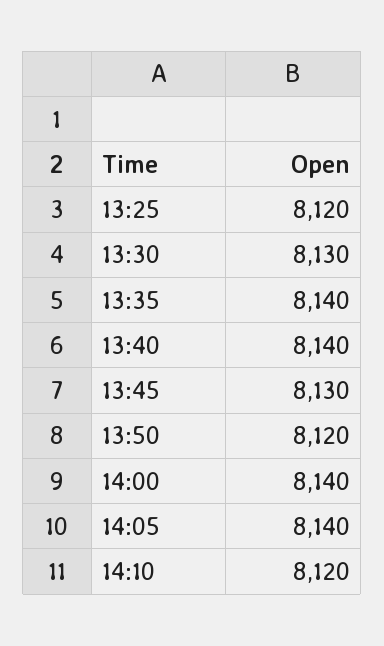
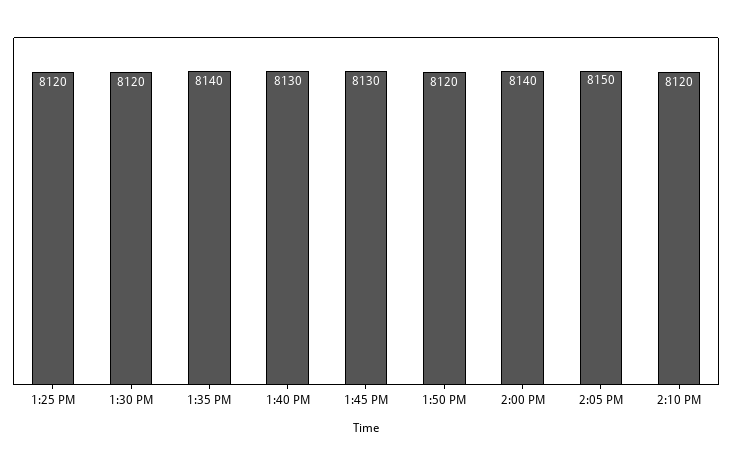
13:30: 8130 -> 8120
13:40: 8140 -> 8130
14:05: 8140 -> 8150

